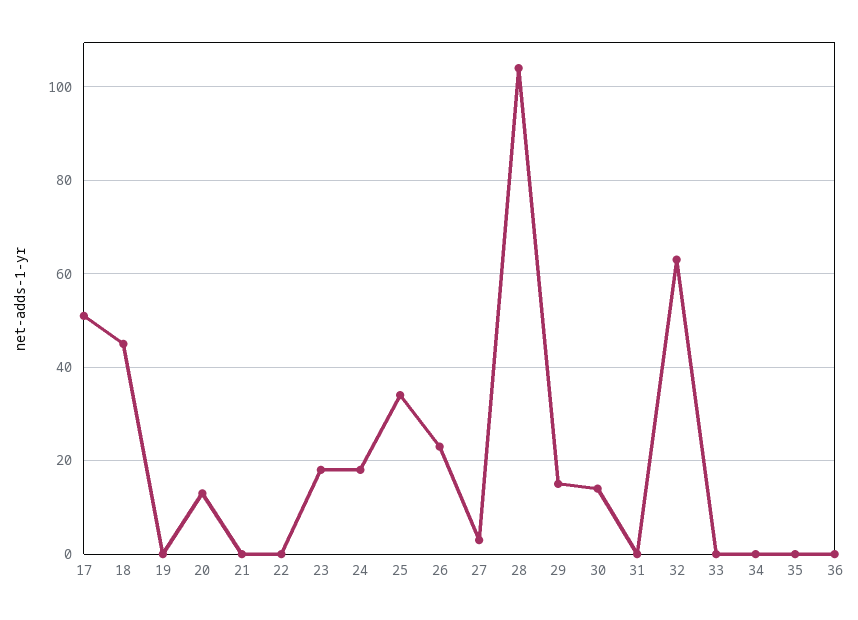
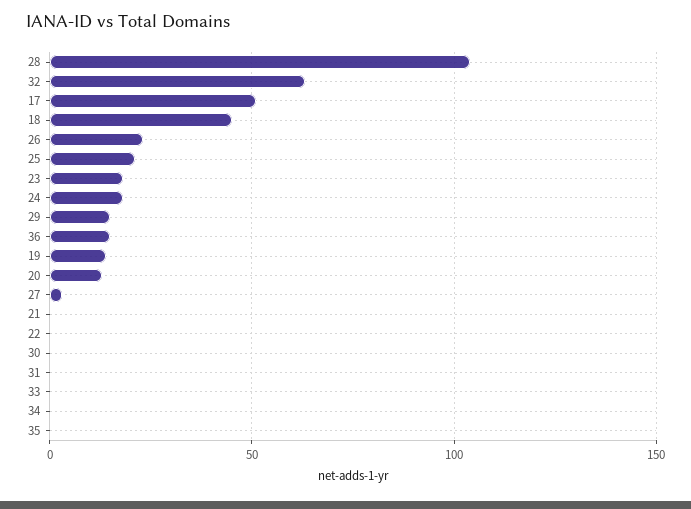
19: 0 -> 15
25: 35 -> 20
30: 15 -> 0
36: 0 -> 15

